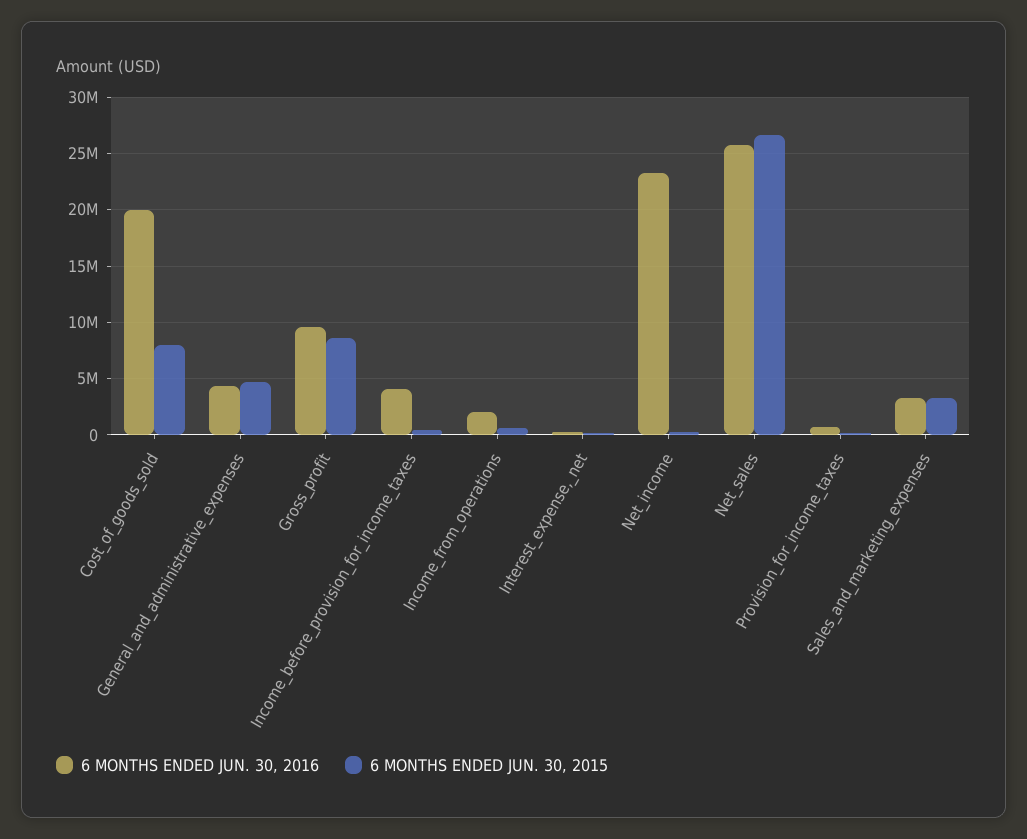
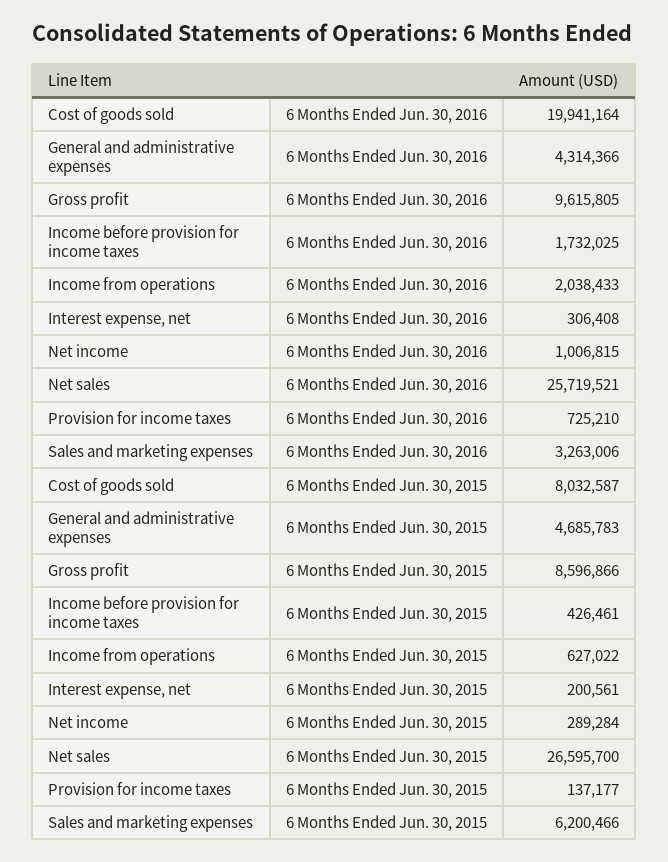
6 MONTHS ENDED JUN. 30, 2016, Income_before_provision_for_income_taxes: 4000000 -> 1732025
6 MONTHS ENDED JUN. 30, 2016, Net_income: 23000000 -> 1006815
6 MONTHS ENDED JUN. 30, 2015, Sales_and_marketing_expenses: 3000000 -> 6200466

